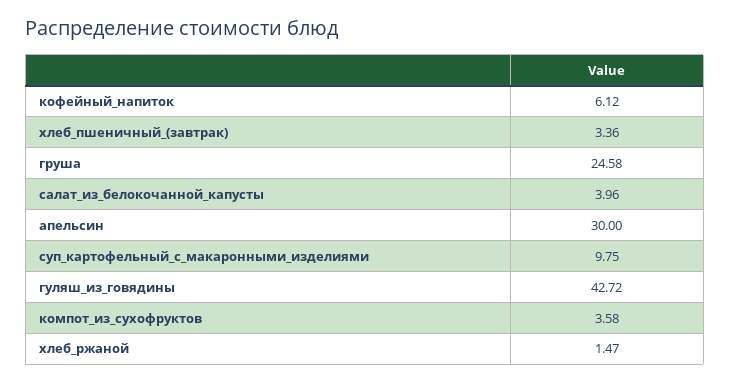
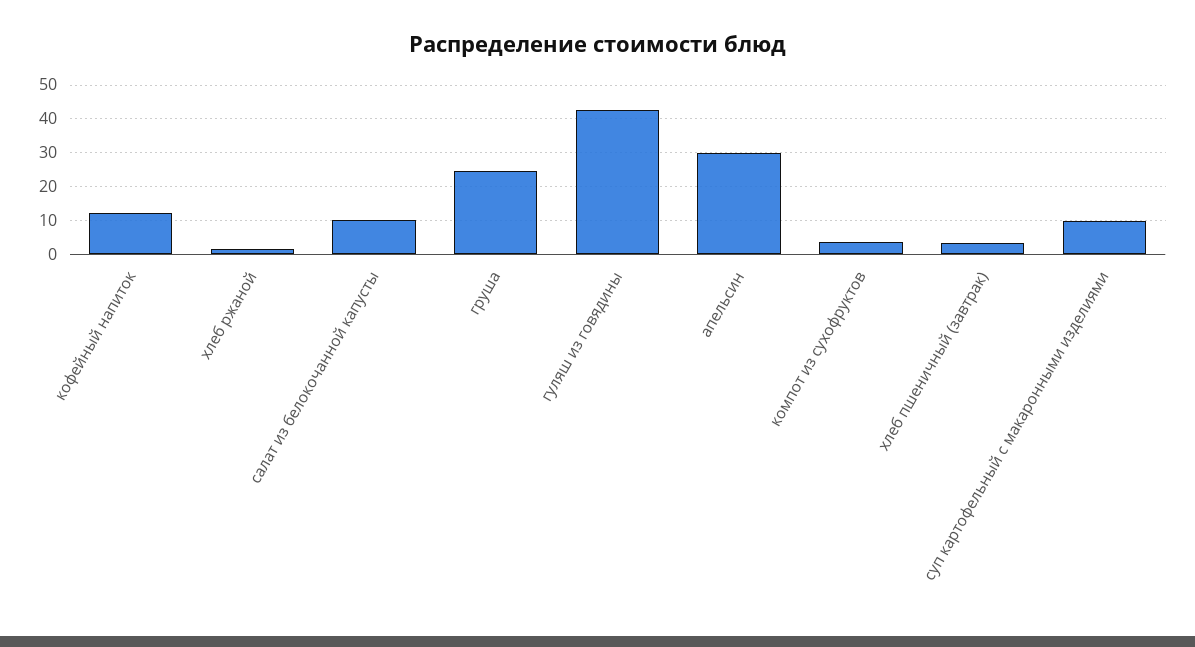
кофейный_напиток: 6.12 -> 12
салат_из_белокочанной_капусты: 3.96 -> 10

